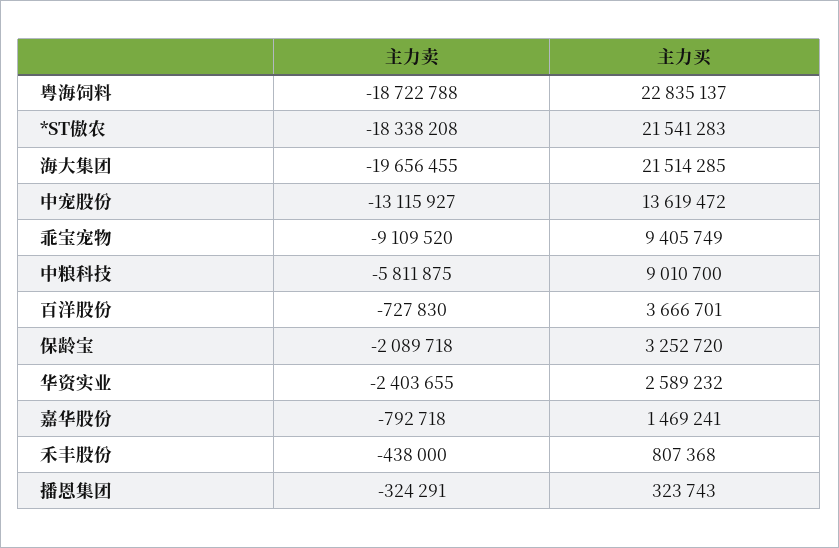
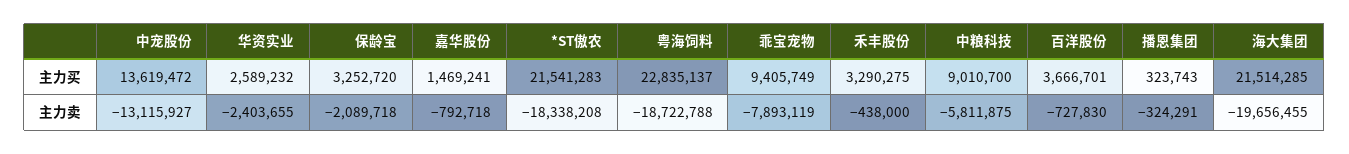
主力卖, 乖宝宠物: -9109520 -> -7893119
主力买, 禾丰股份: 807368 -> 3290275

